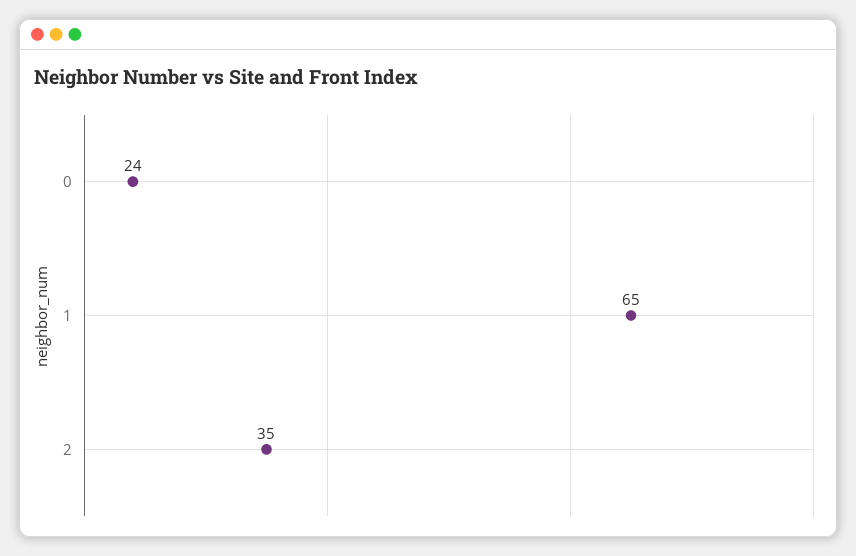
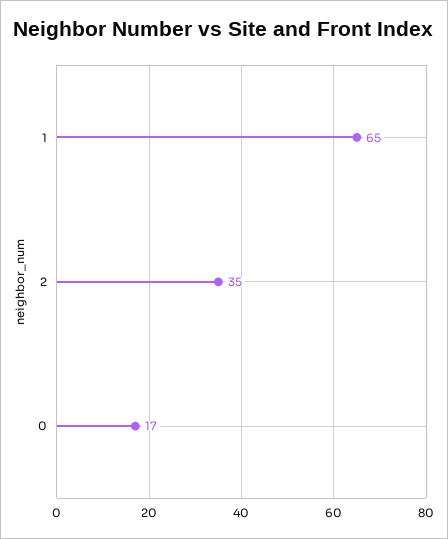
0: 24 -> 17

